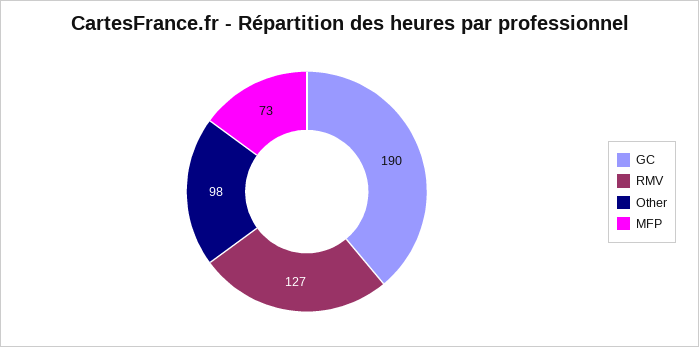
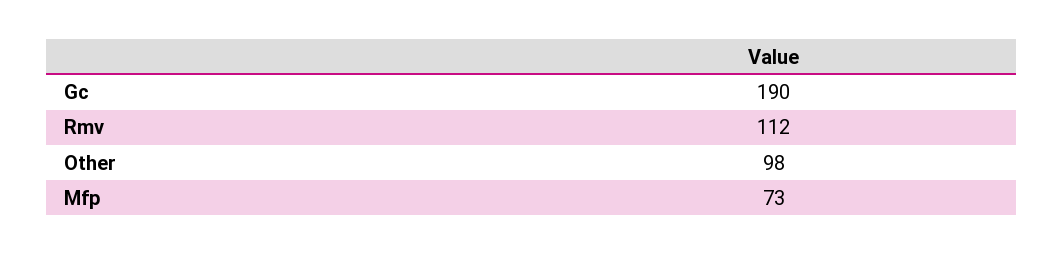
RMV: 127 -> 112

